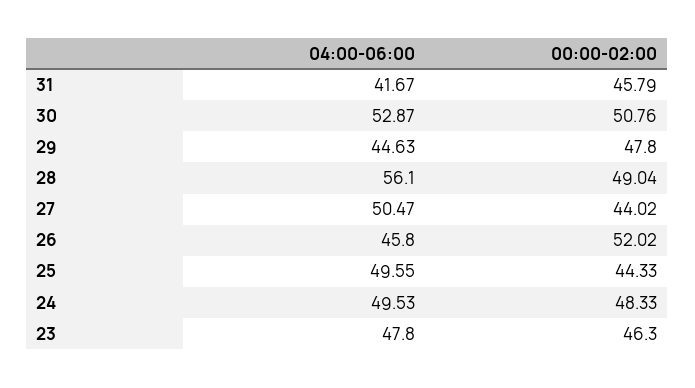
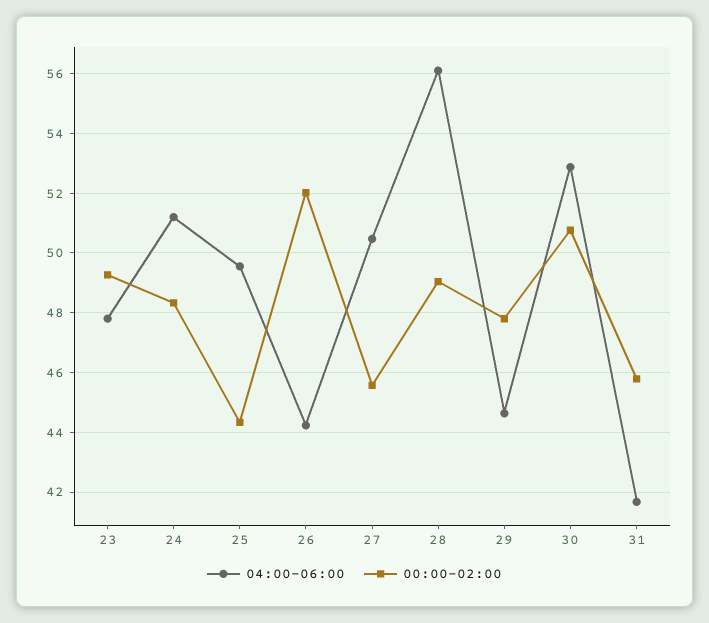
00:00-02:00, 27: 44.02 -> 45.5
04:00-06:00, 26: 45.8 -> 44.25
04:00-06:00, 24: 49.53 -> 51.25
00:00-02:00, 23: 46.3 -> 49.25

